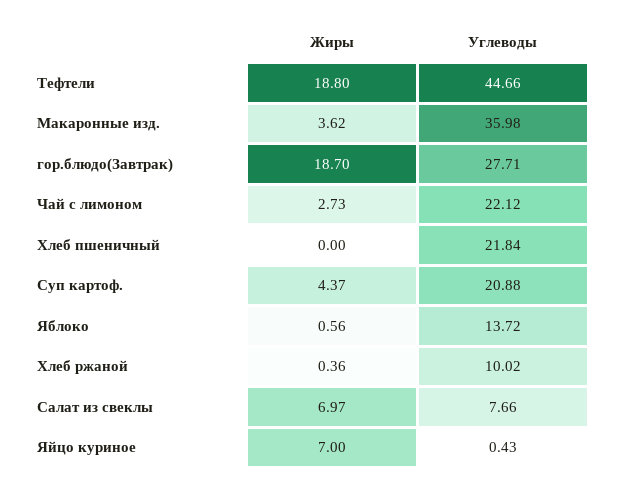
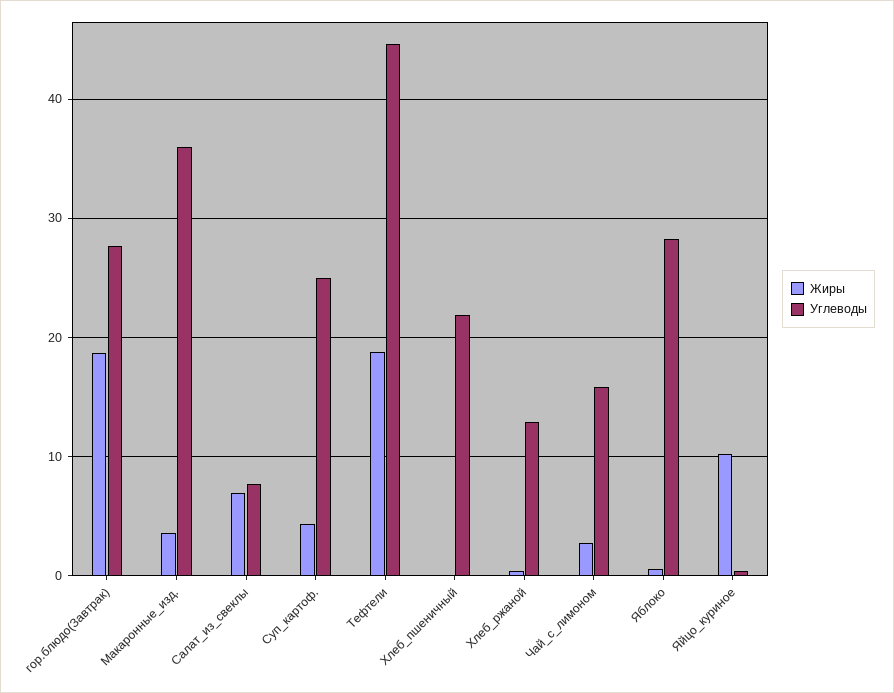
Углеводы, Чай с лимоном: 22.12 -> 16
Углеводы, Суп картоф.: 20.88 -> 25
Углеводы, Яблоко: 13.72 -> 28
Углеводы, Хлеб ржаной: 10.02 -> 13
Жиры, Яйцо куриное: 7 -> 10

